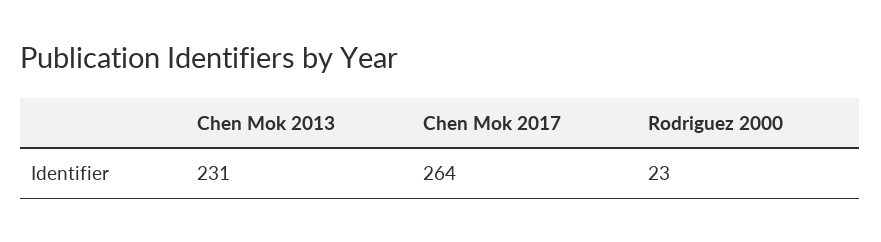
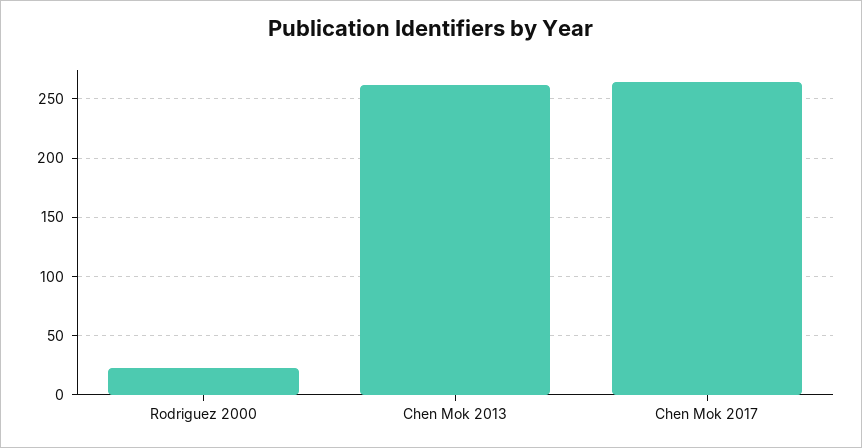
Chen Mok 2013: 231 -> 260

